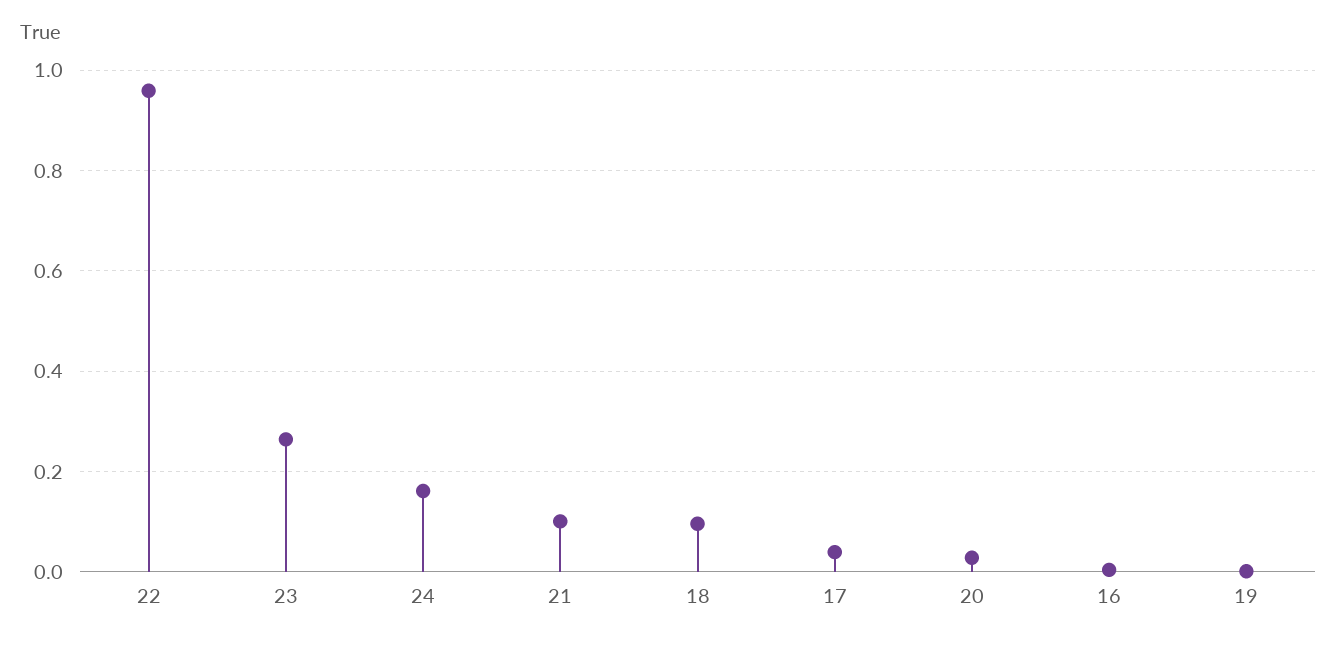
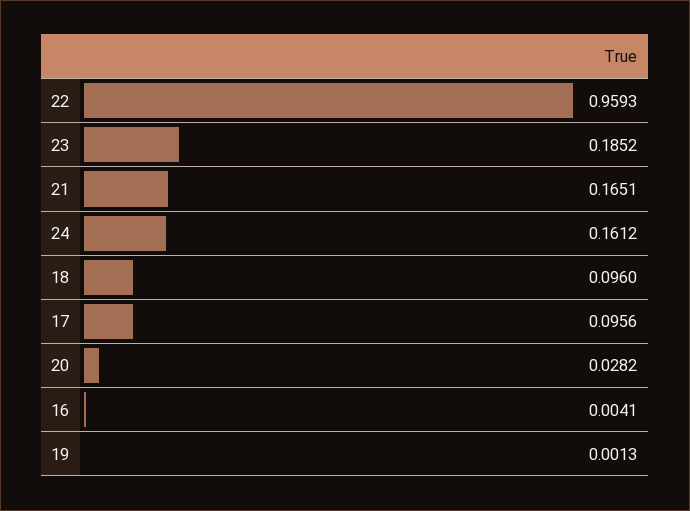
23: 0.26 -> 0.1852
21: 0.1 -> 0.1651
17: 0.04 -> 0.0956

